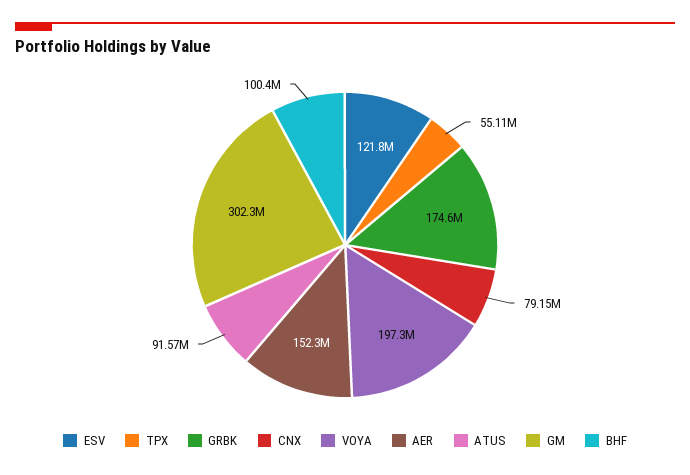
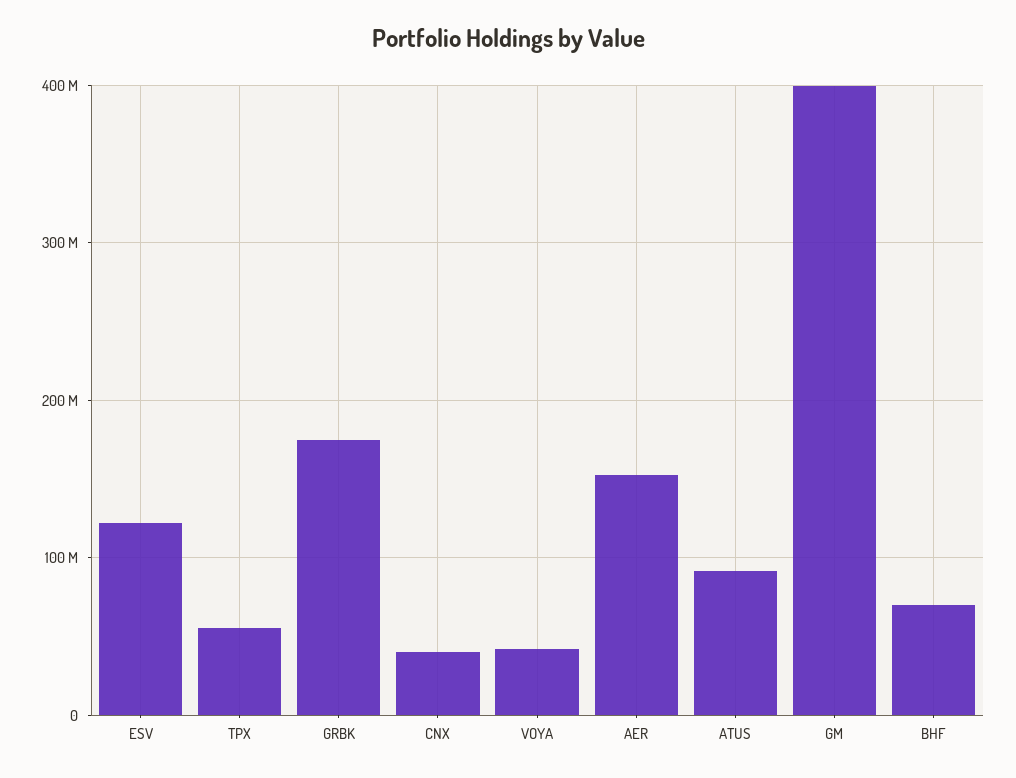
CNX: 79150000 -> 40000000
VOYA: 197300000 -> 40000000
GM: 302300000 -> 400000000
BHF: 100400000 -> 70000000

